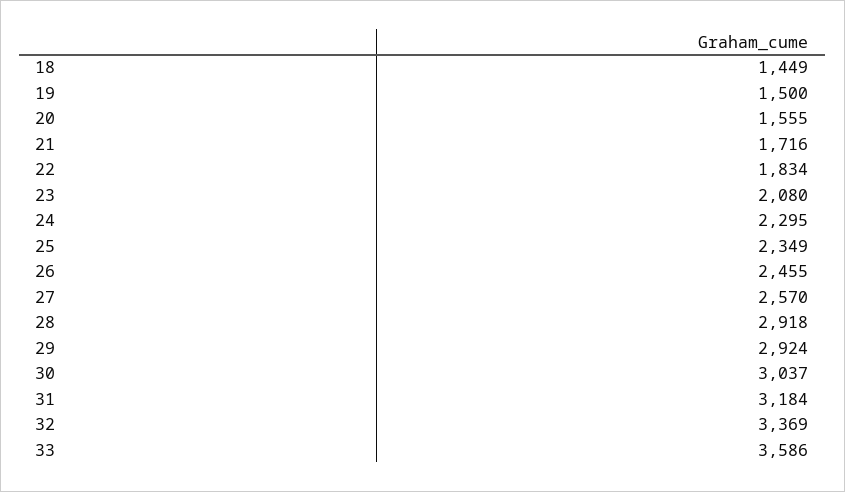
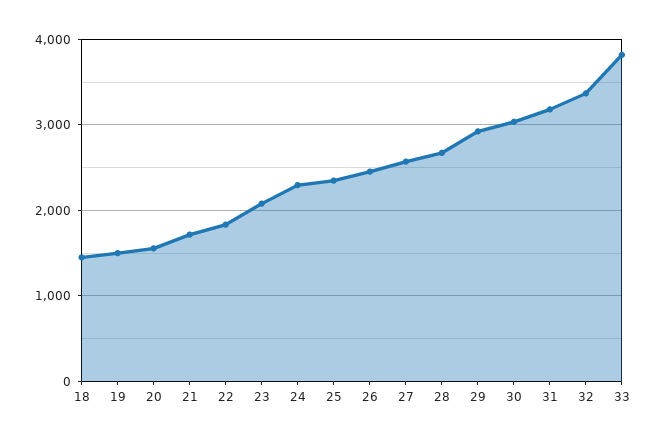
28: 2918 -> 2700
33: 3586 -> 3800

